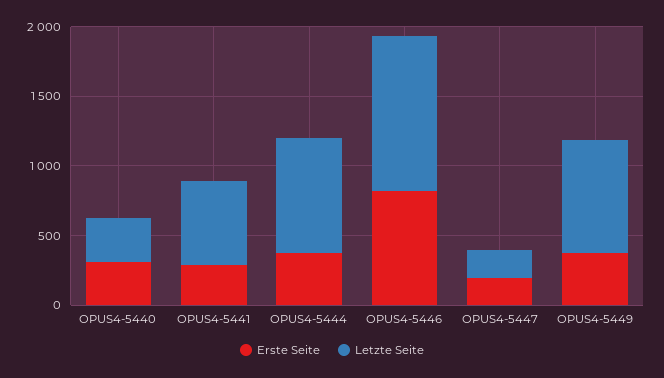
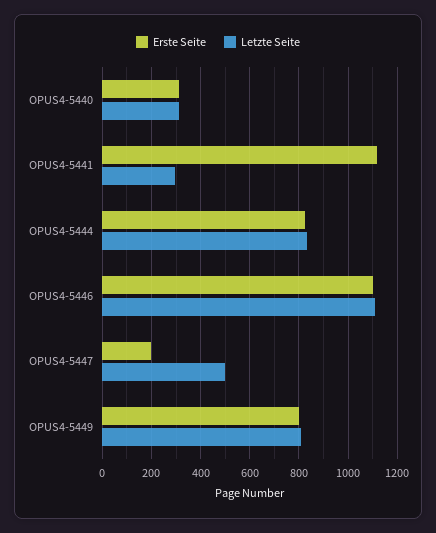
Erste Seite, OPUS4-5441: 300 -> 1125
Letzte Seite, OPUS4-5441: 600 -> 300
Erste Seite, OPUS4-5444: 400 -> 825
Erste Seite, OPUS4-5446: 800 -> 1100
Letzte Seite, OPUS4-5447: 200 -> 500
Erste Seite, OPUS4-5449: 400 -> 800

